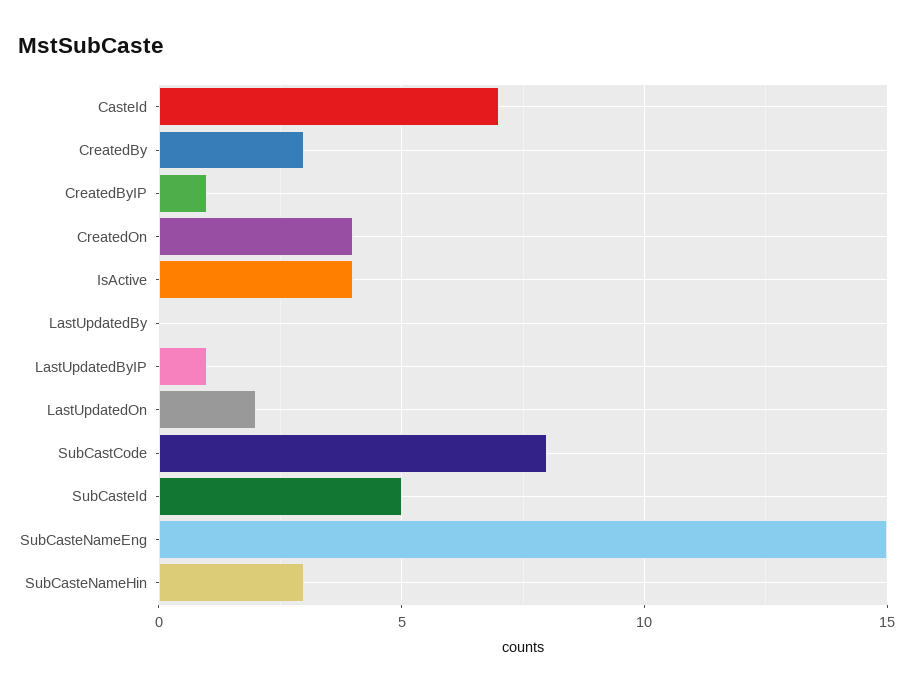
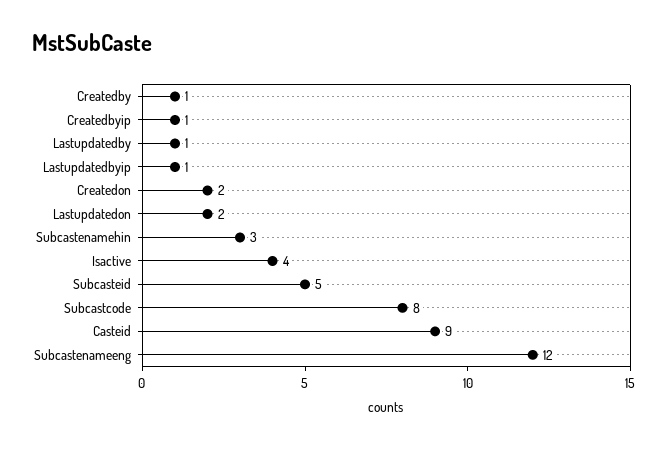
CasteId: 7 -> 9
CreatedBy: 3 -> 1
CreatedOn: 4 -> 2
LastUpdatedBy: 0 -> 1
SubCasteNameEng: 15 -> 12

